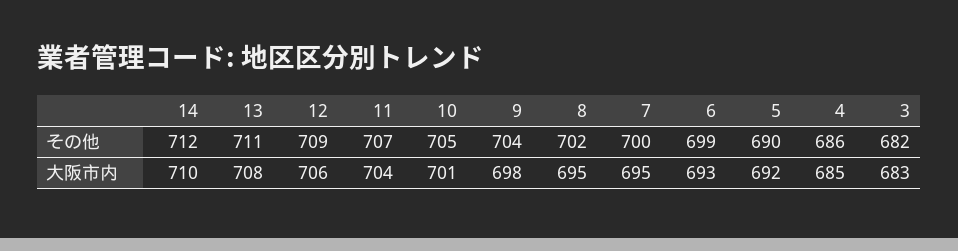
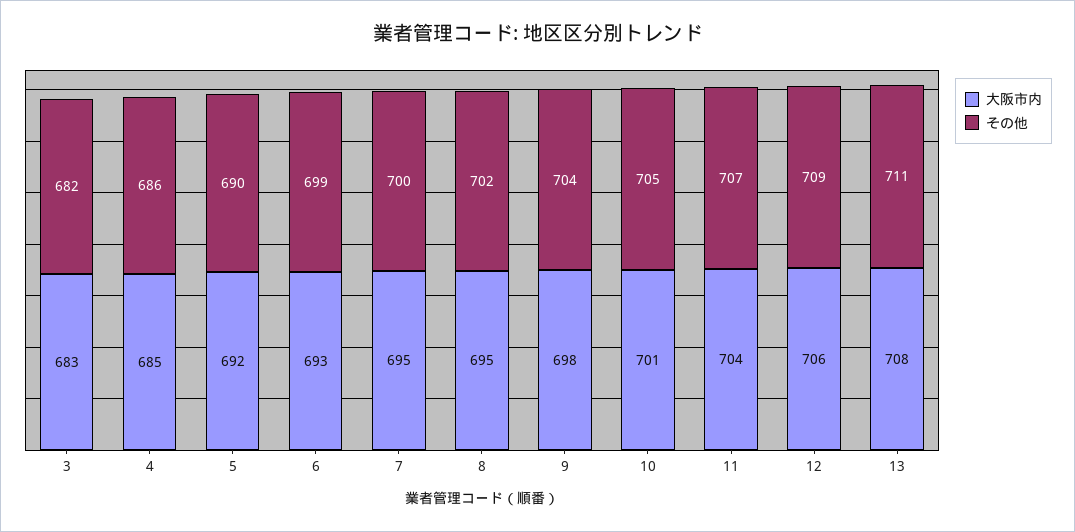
その他, 14: 712 -> none
大阪市内, 14: 710 -> none

